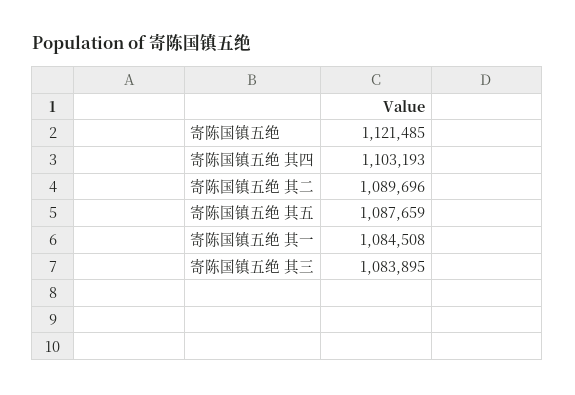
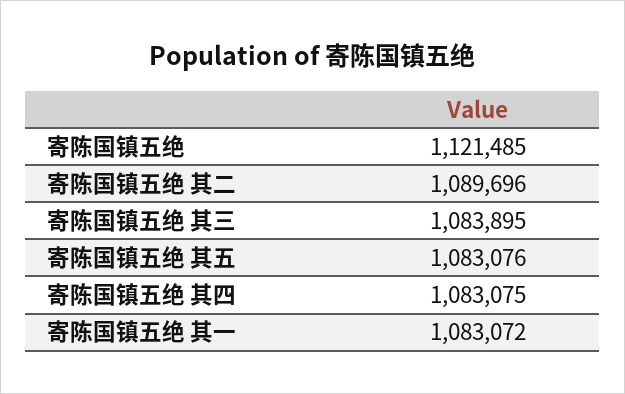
寄陈国镇五绝 其四: 1103193 -> 1083075
寄陈国镇五绝 其五: 1087659 -> 1083076
寄陈国镇五绝 其一: 1084508 -> 1083072

